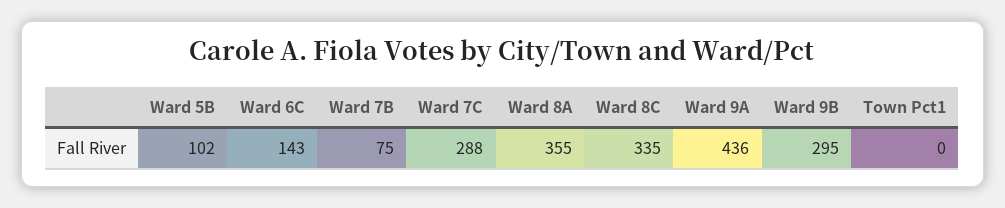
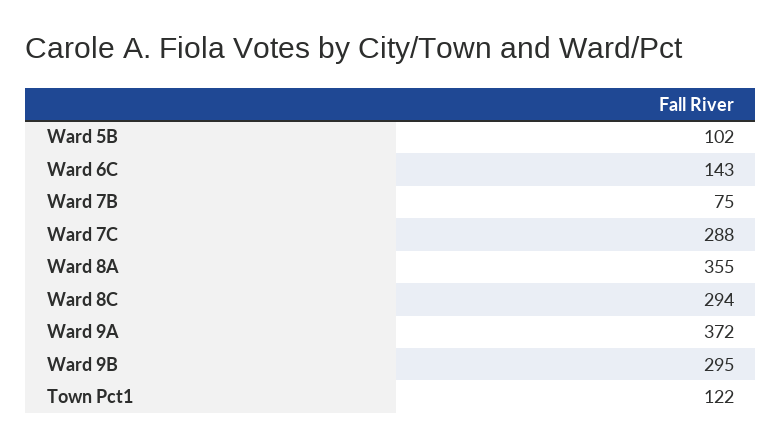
Ward 8C: 335 -> 294
Ward 9A: 436 -> 372
Town Pct1: 0 -> 122

